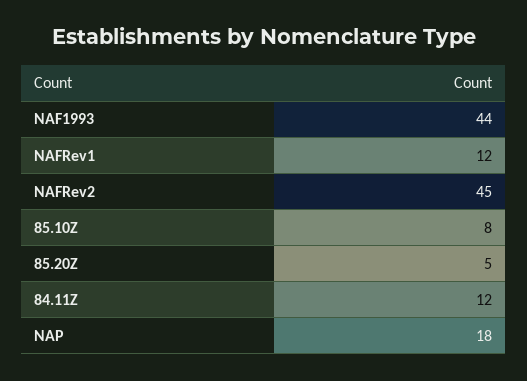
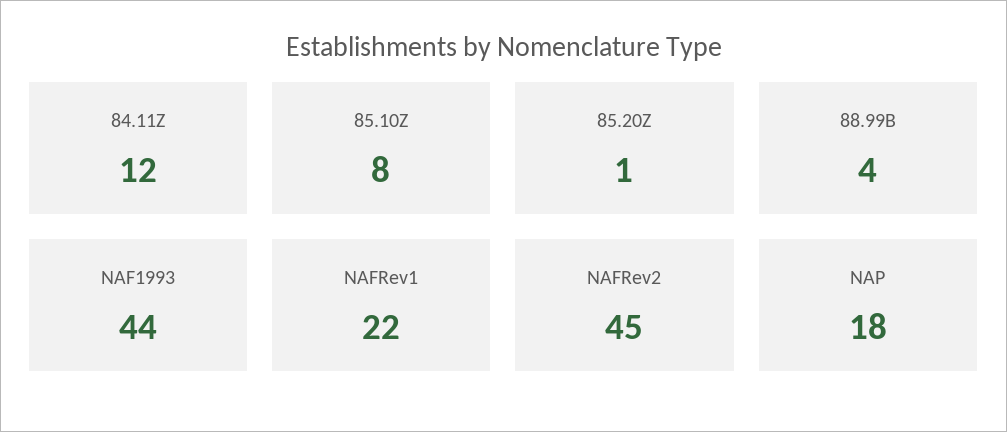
NAFRev1: 12 -> 22
85.20Z: 5 -> 1
88.99B: none -> 4

